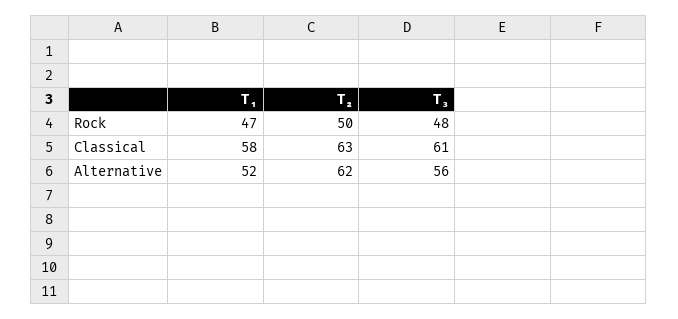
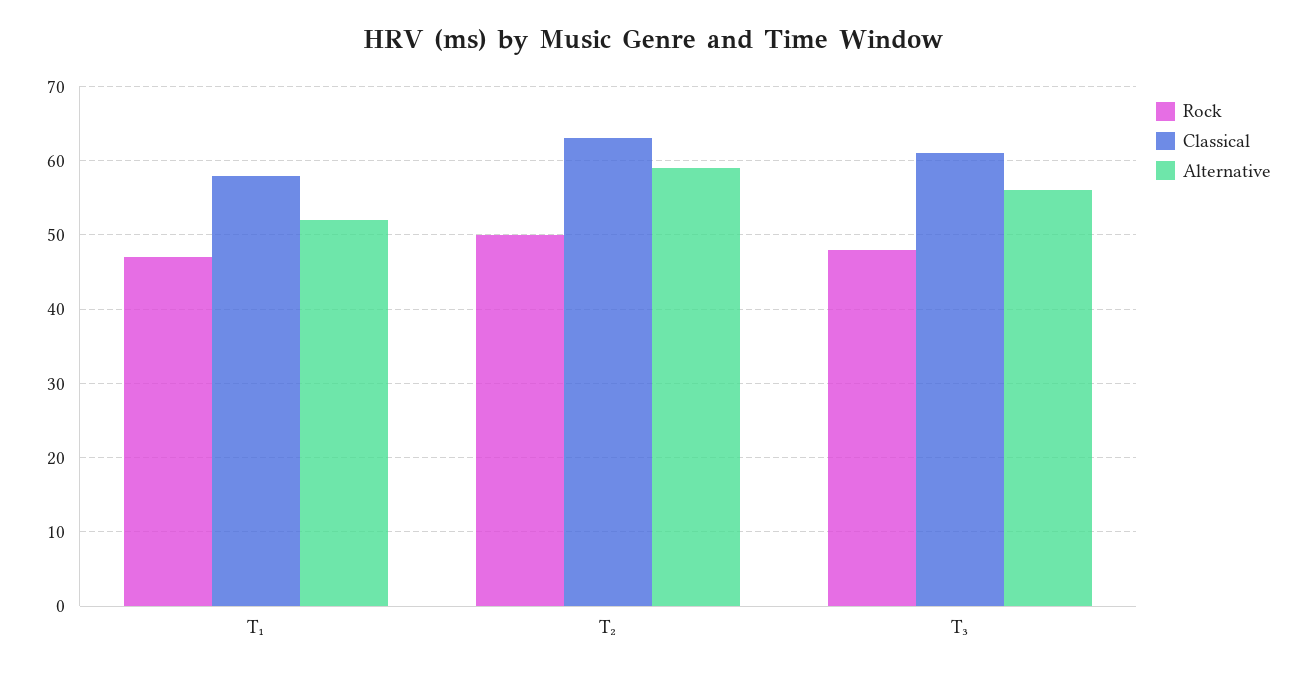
Alternative, T₂: 62 -> 59

